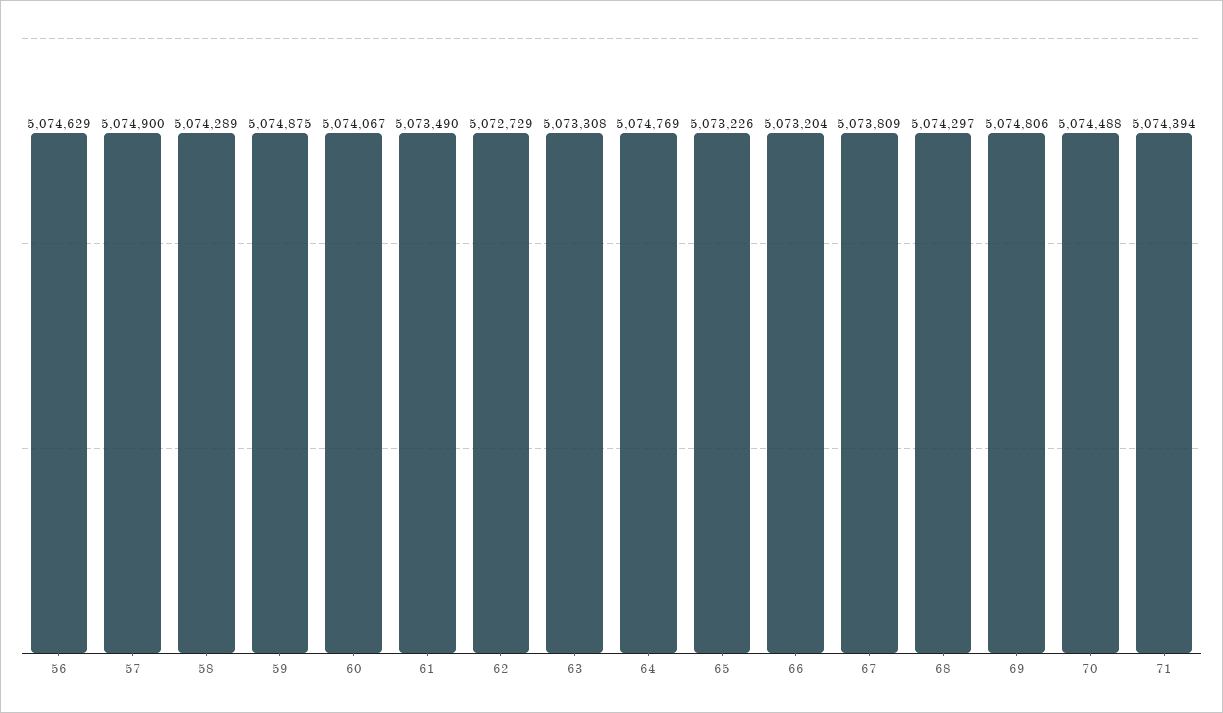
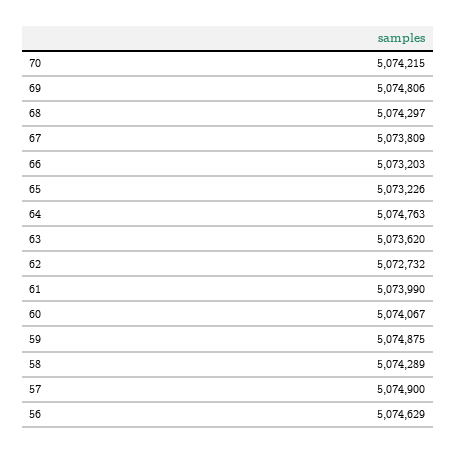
61: 5073490 -> 5073990
62: 5072729 -> 5072732
63: 5073308 -> 5073620
64: 5074769 -> 5074763
66: 5073204 -> 5073203
70: 5074488 -> 5074215
71: 5074394 -> none

